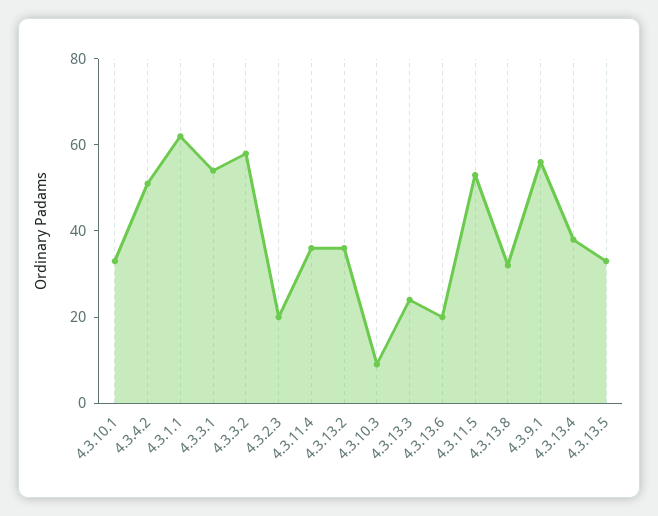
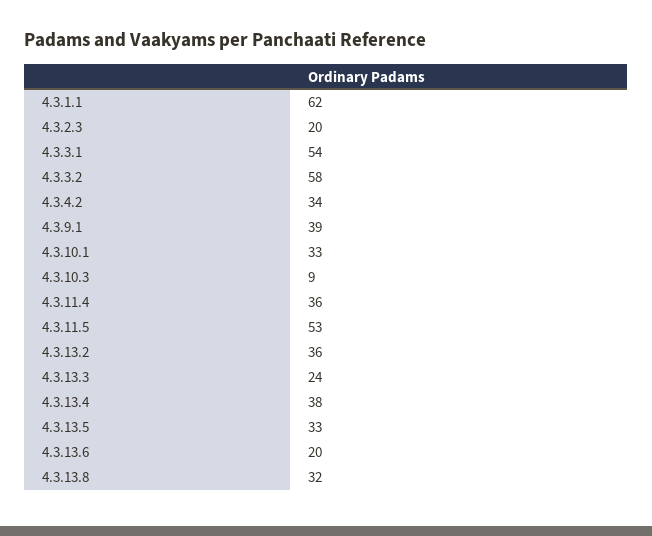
4.3.4.2: 50 -> 34
4.3.9.1: 55 -> 39

